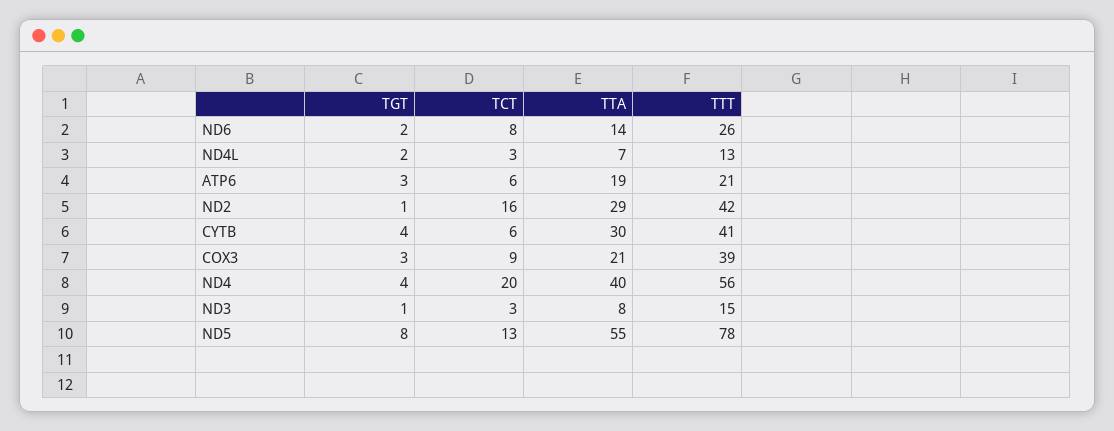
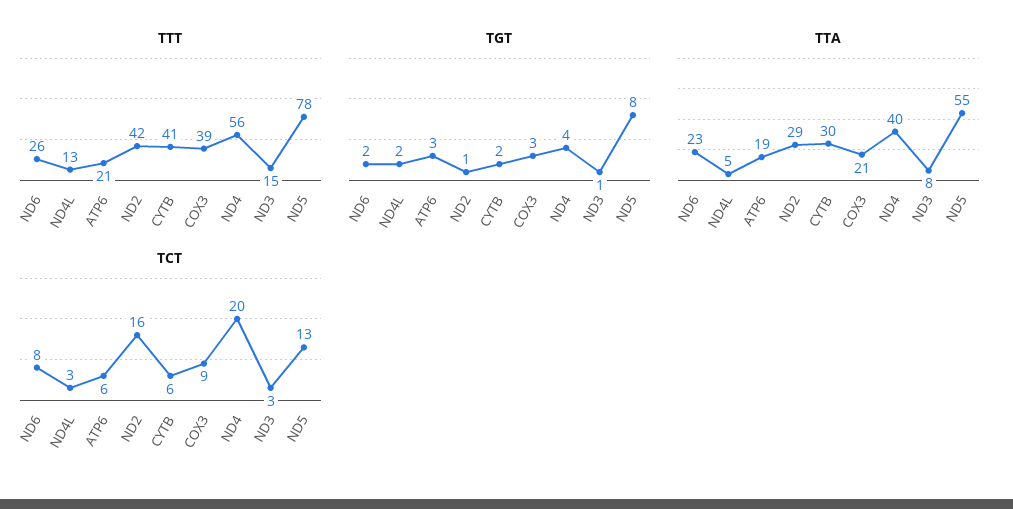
TTA, ND6: 14 -> 23
TTA, ND4L: 7 -> 5
TGT, CYTB: 4 -> 2

